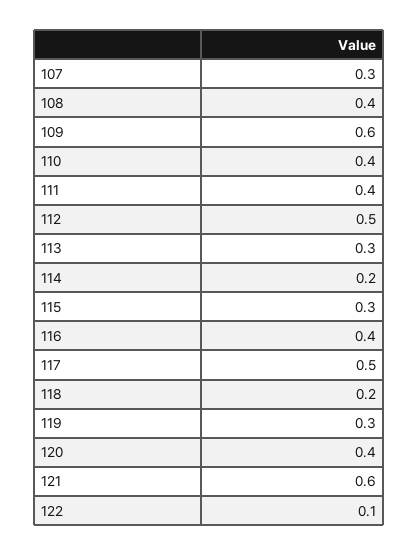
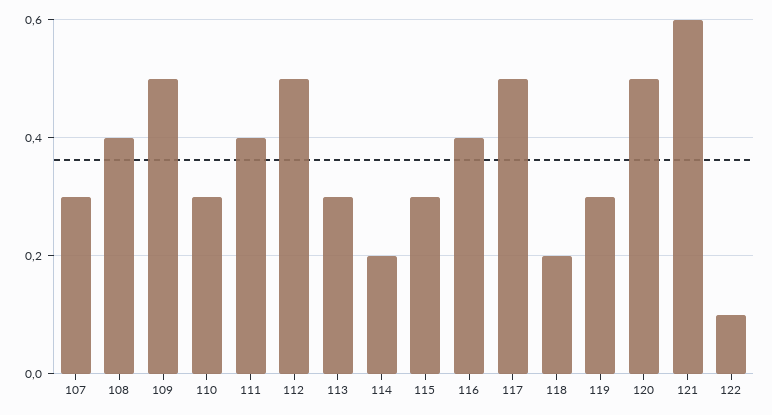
109: 0.6 -> 0.5
110: 0.4 -> 0.3
120: 0.4 -> 0.5

